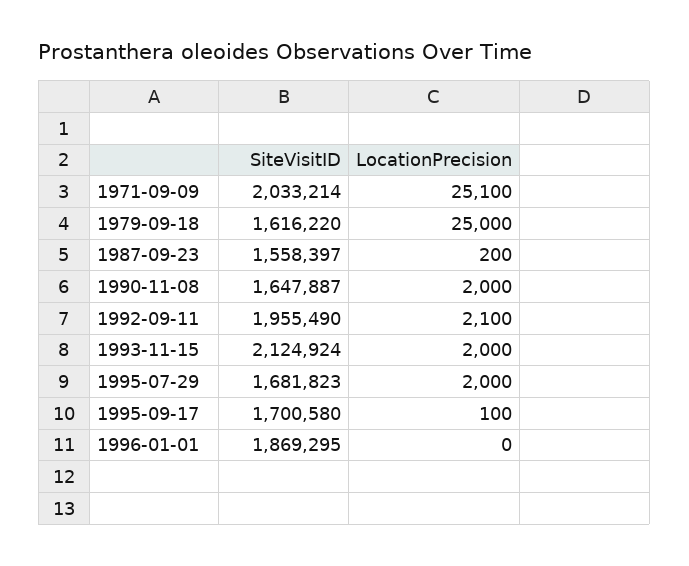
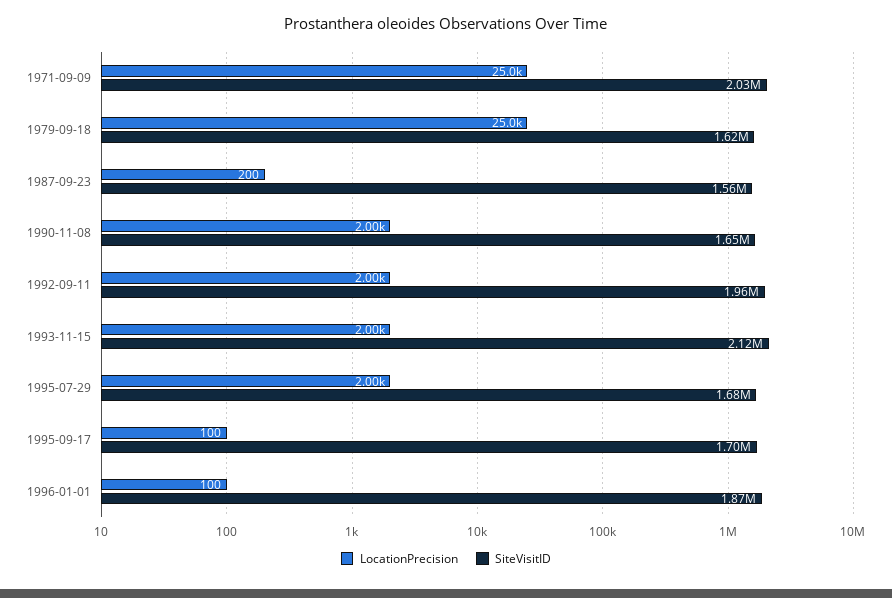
LocationPrecision, 1971-09-09: 25100 -> 25000
LocationPrecision, 1992-09-11: 2100 -> 2000
LocationPrecision, 1996-01-01: 0 -> 100

